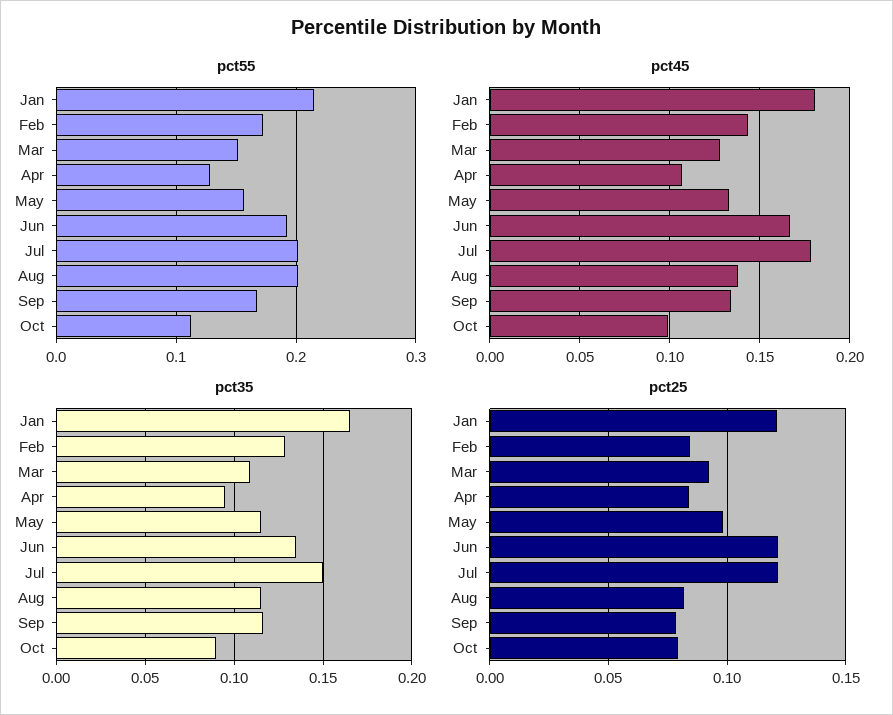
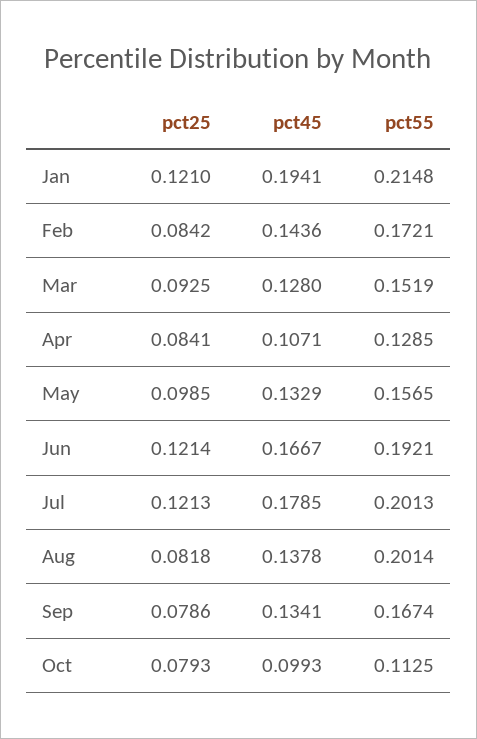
pct45, Jan: 0.18 -> 0.1941
pct35, Jan: 0.165 -> none
pct35, Feb: 0.13 -> none
pct35, Mar: 0.11 -> none
pct35, Apr: 0.095 -> none
pct35, May: 0.115 -> none
pct35, Jun: 0.135 -> none
pct35, Jul: 0.15 -> none
pct35, Aug: 0.115 -> none
pct35, Sep: 0.115 -> none
pct35, Oct: 0.09 -> none

